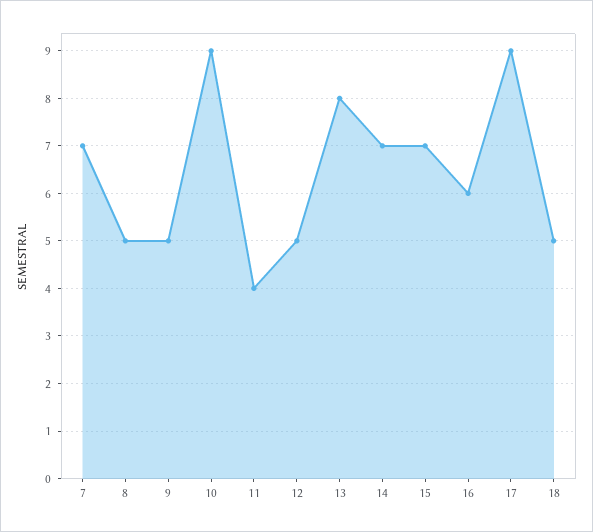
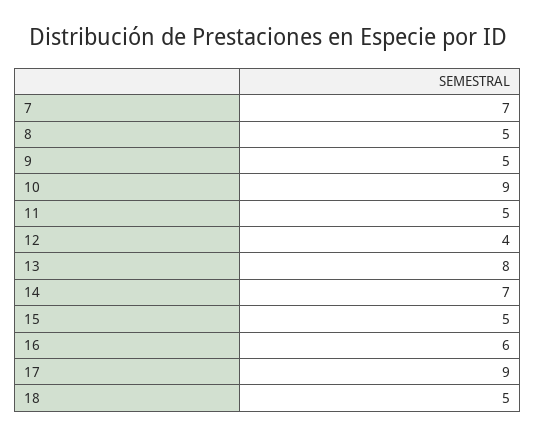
11: 4 -> 5
12: 5 -> 4
15: 7 -> 5

